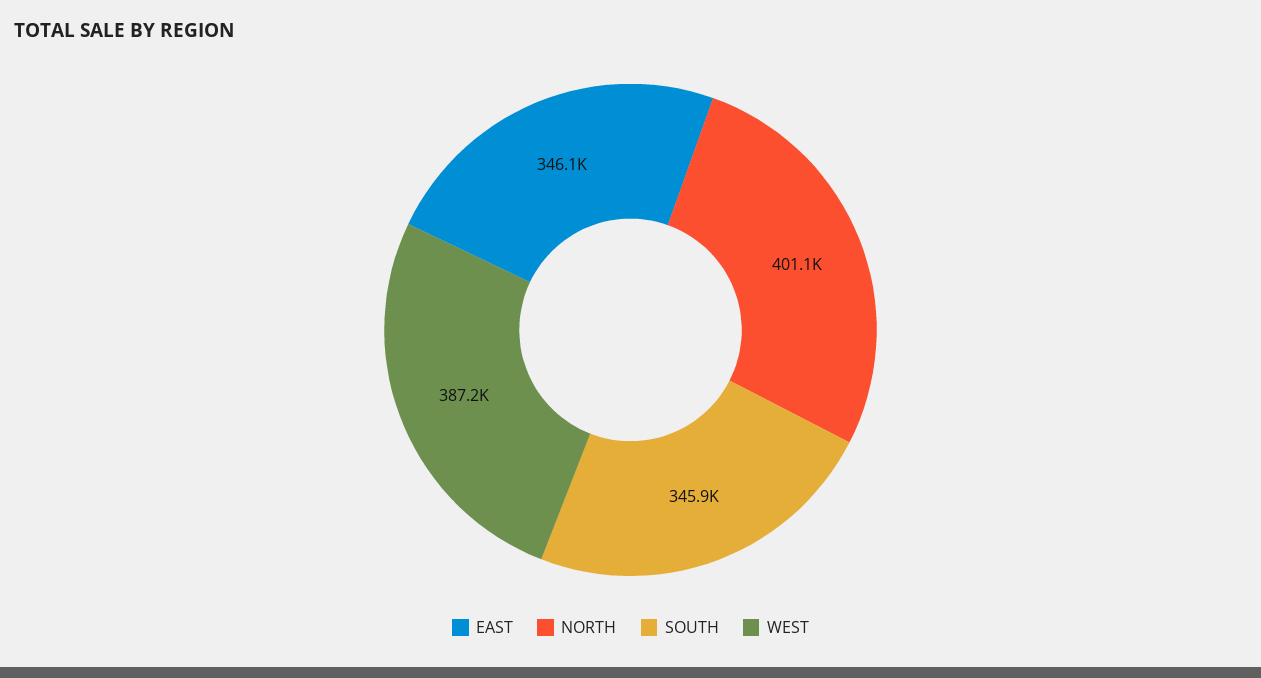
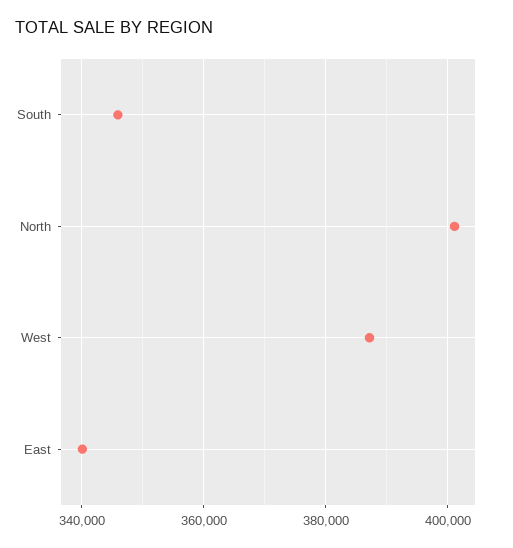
EAST: 346100 -> 340000

